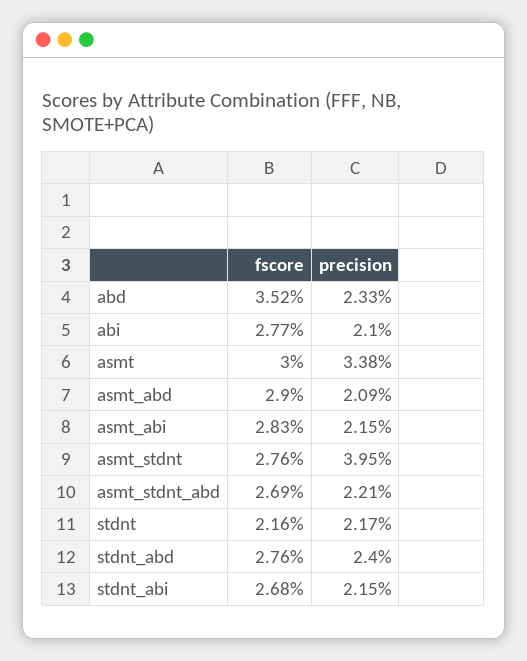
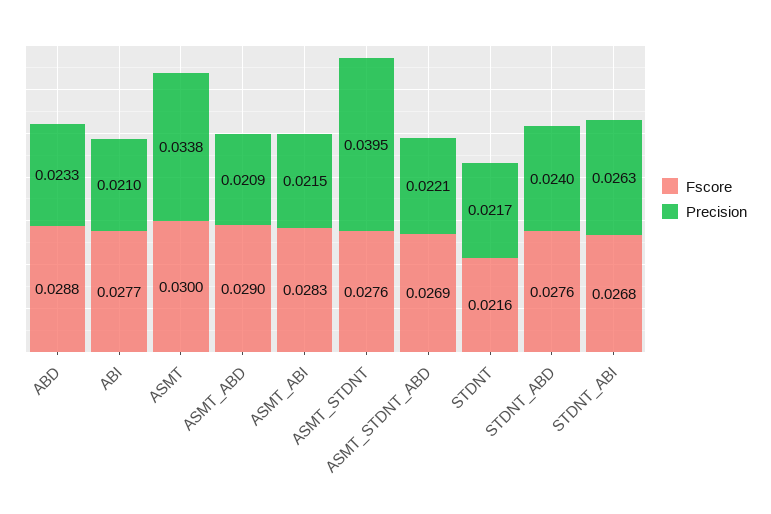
fscore, abd: 0.0352 -> 0.0288
precision, stdnt_abi: 0.0215 -> 0.0263

